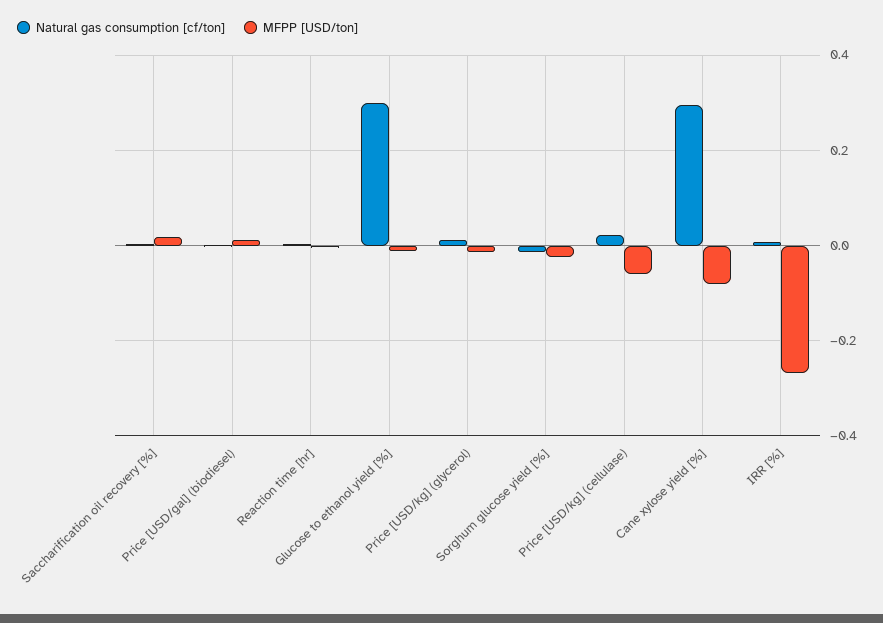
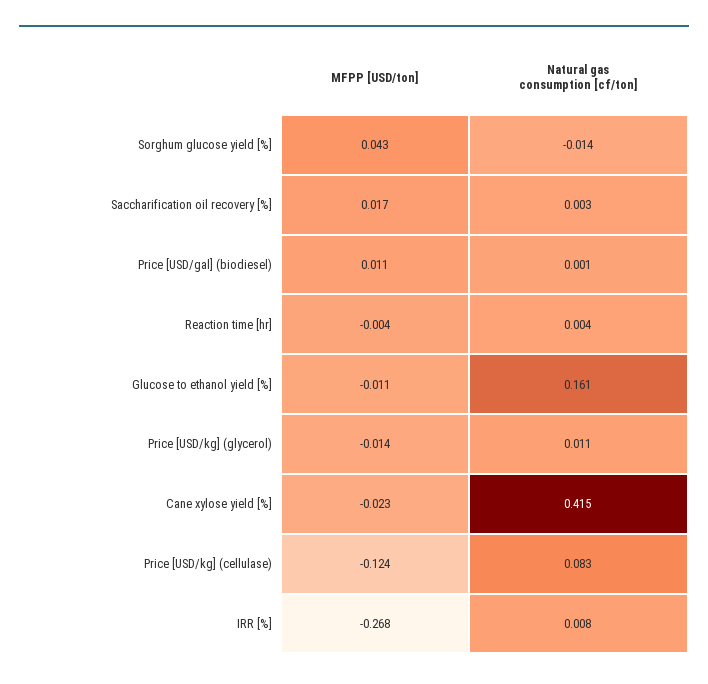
Natural gas consumption [cf/ton], Glucose to ethanol yield [%]: 0.3 -> 0.161
MFPP [USD/ton], Sorghum glucose yield [%]: -0.02 -> 0.043
Natural gas consumption [cf/ton], Price [USD/kg] (cellulase): 0.02 -> 0.083
MFPP [USD/ton], Price [USD/kg] (cellulase): -0.06 -> -0.124
Natural gas consumption [cf/ton], Cane xylose yield [%]: 0.3 -> 0.415
MFPP [USD/ton], Cane xylose yield [%]: -0.08 -> -0.023

